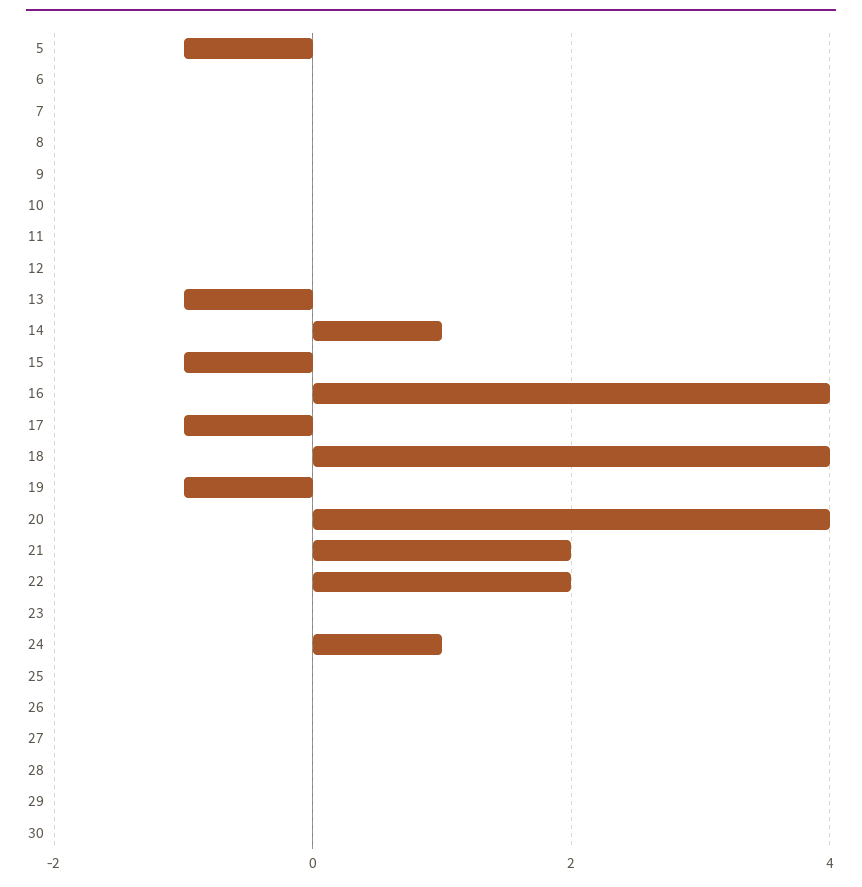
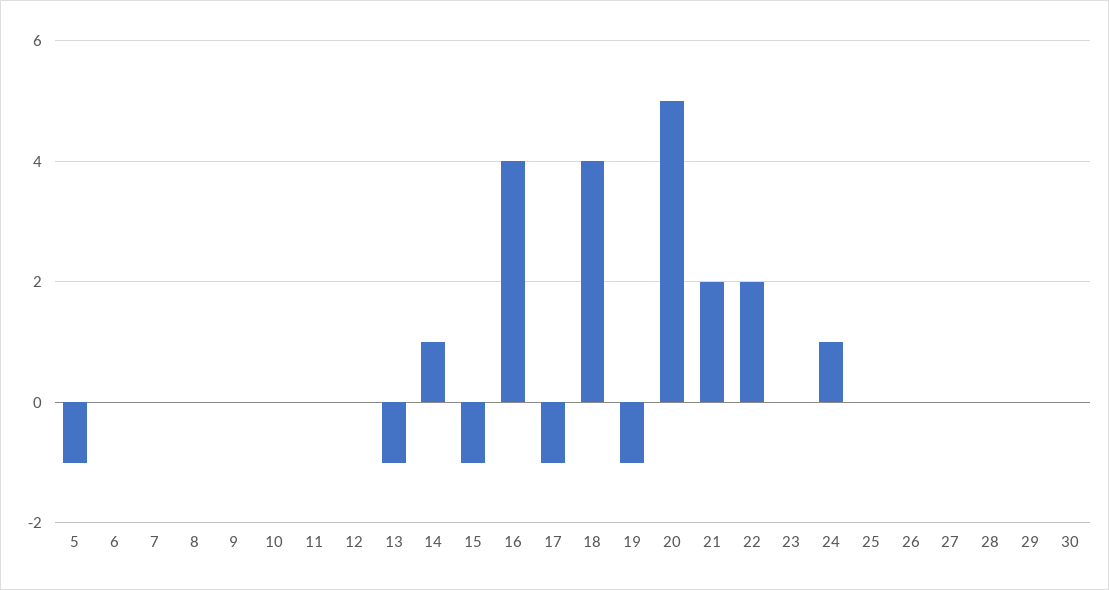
20: 4 -> 5

